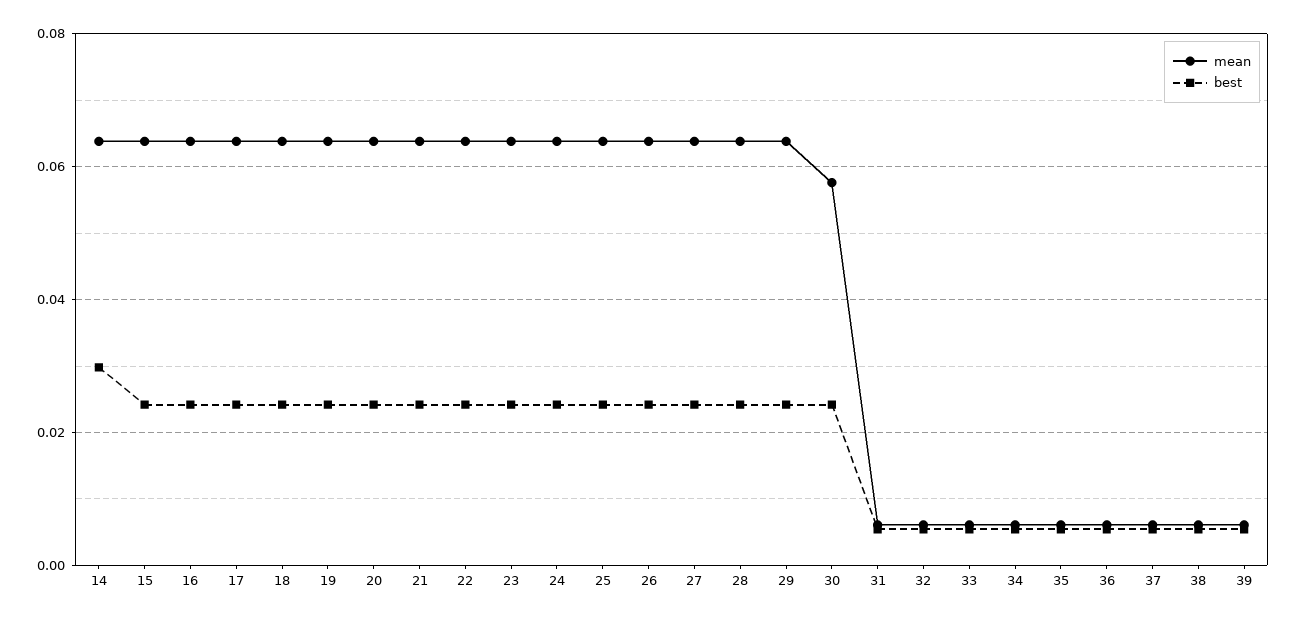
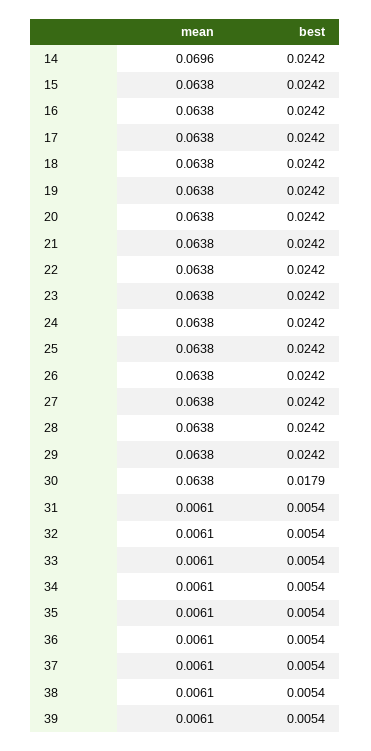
mean, 14: 0.064 -> 0.0696
best, 14: 0.03 -> 0.0242
mean, 30: 0.058 -> 0.0638
best, 30: 0.024 -> 0.0179

